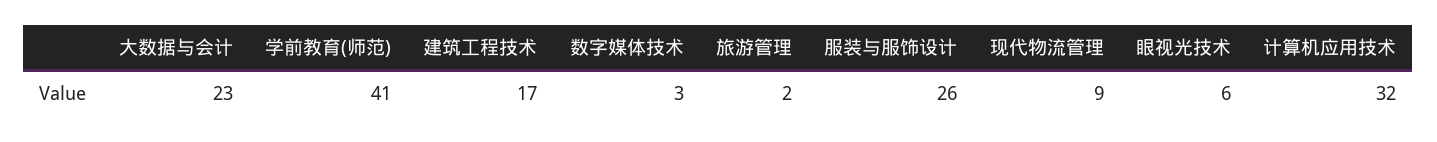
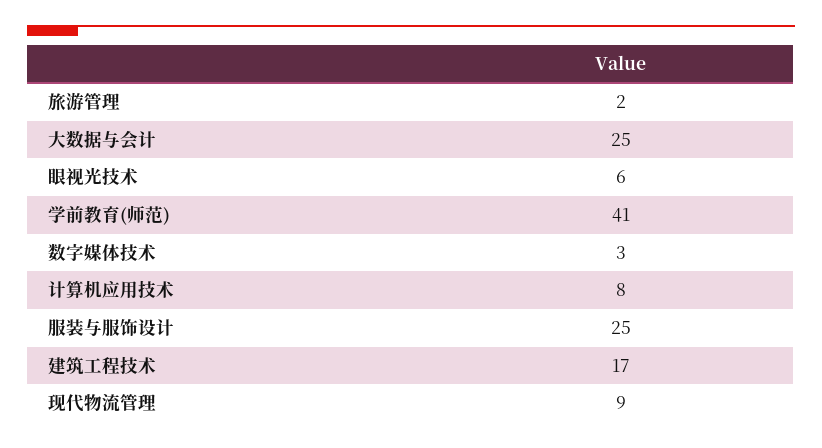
大数据与会计: 23 -> 25
服装与服饰设计: 26 -> 25
计算机应用技术: 32 -> 8

